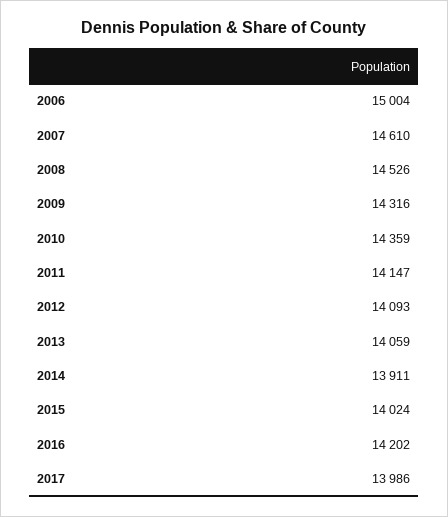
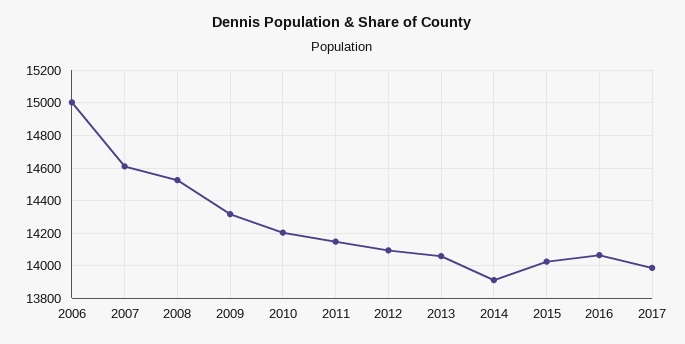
2010: 14359 -> 14200
2016: 14202 -> 14050

